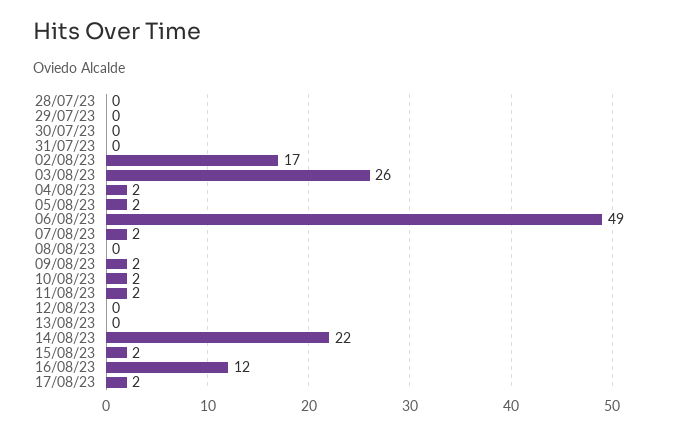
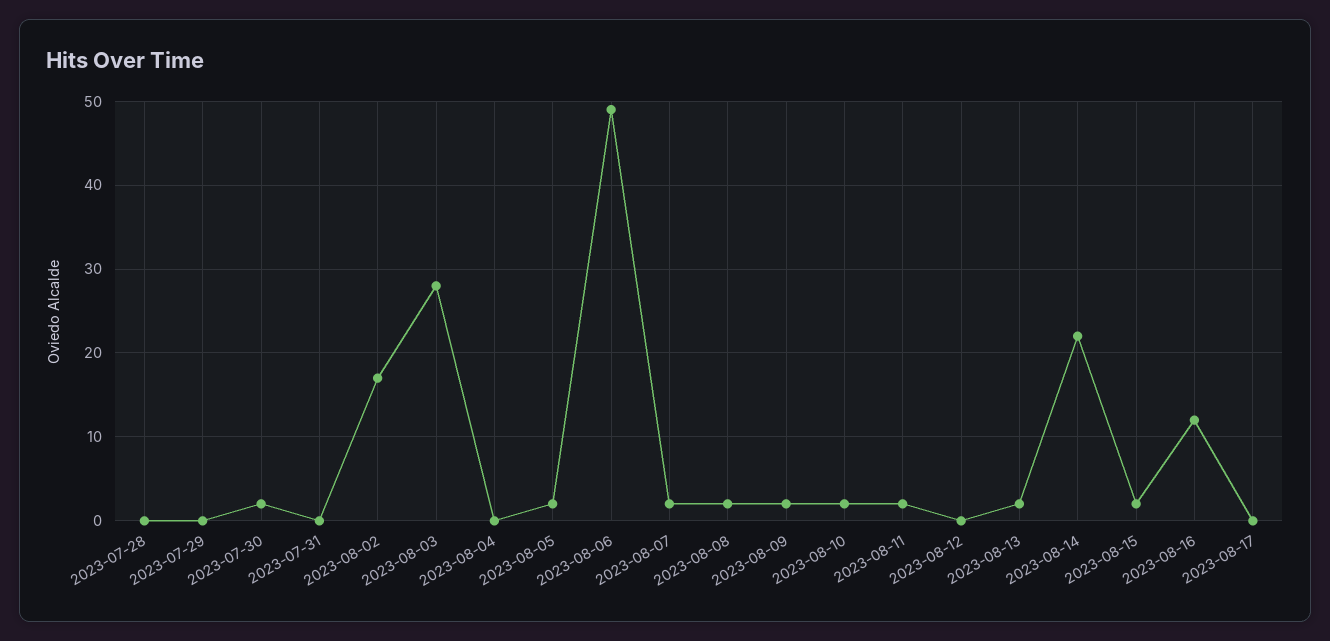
30/07/23: 0 -> 2
03/08/23: 26 -> 28
04/08/23: 2 -> 0
08/08/23: 0 -> 2
13/08/23: 0 -> 2
17/08/23: 2 -> 0

